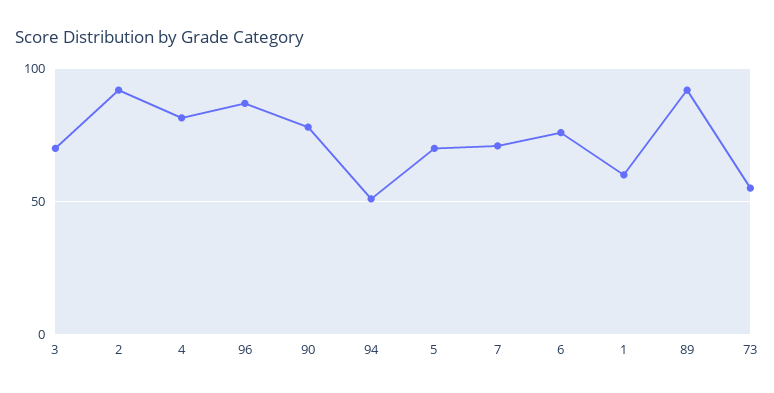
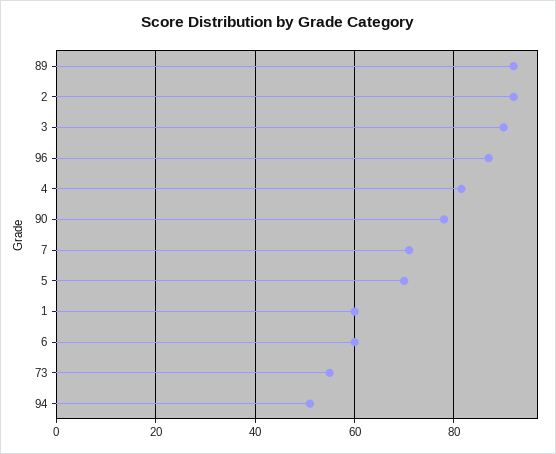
3: 70 -> 90
6: 75 -> 60

